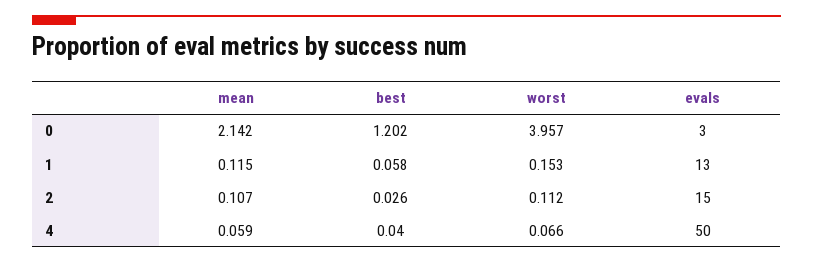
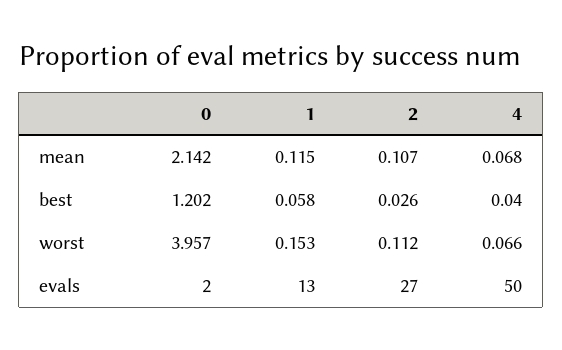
evals, 0: 3 -> 2
evals, 2: 15 -> 27
mean, 4: 0.059 -> 0.068

